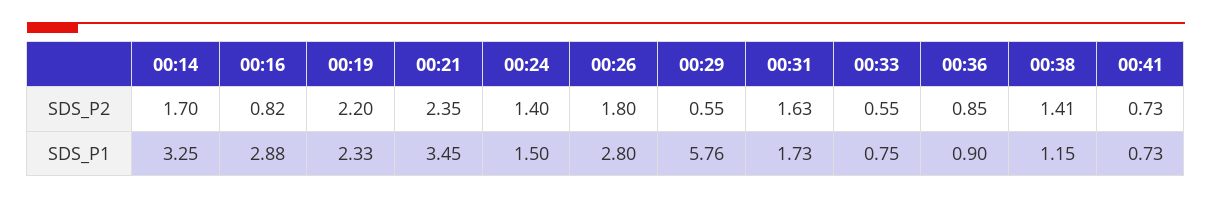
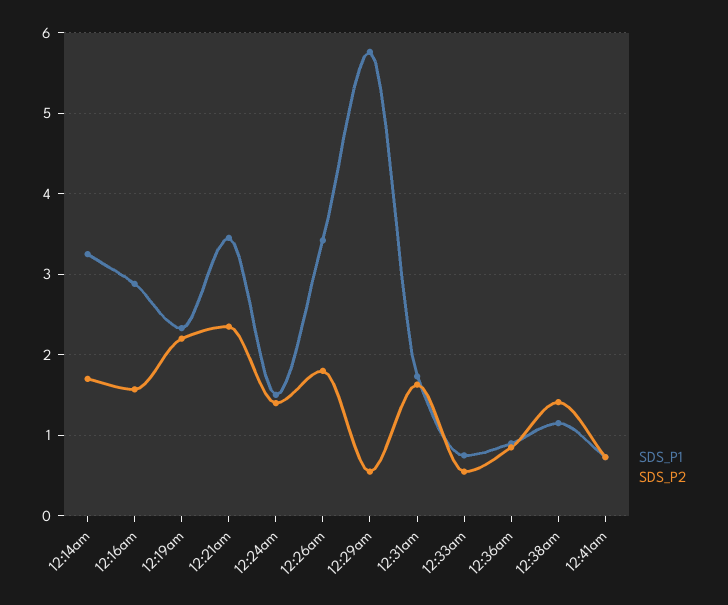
SDS_P2, 00:16: 0.82 -> 1.6
SDS_P1, 00:26: 2.8 -> 3.4

